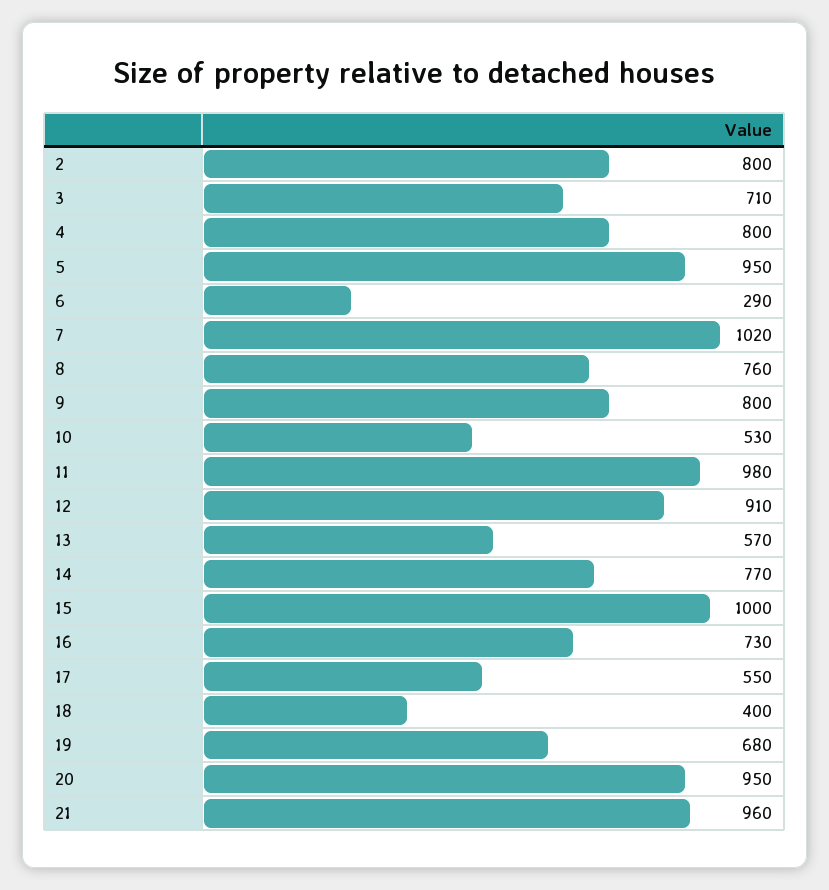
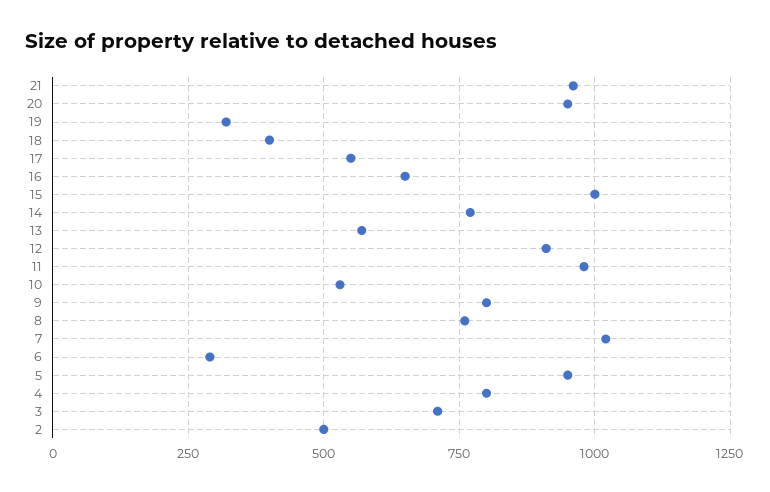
2: 800 -> 500
16: 730 -> 650
19: 680 -> 325

